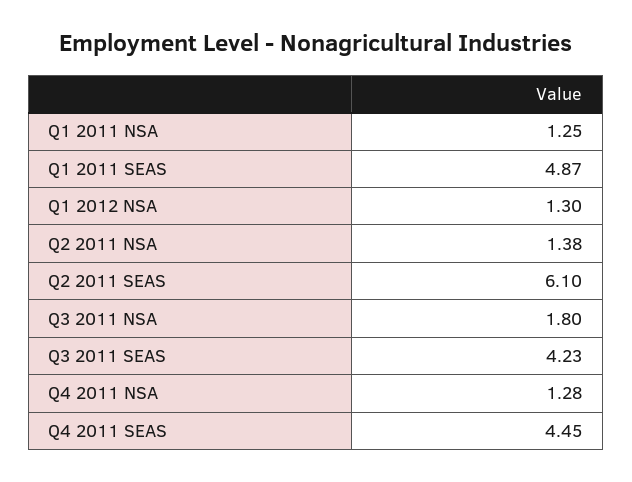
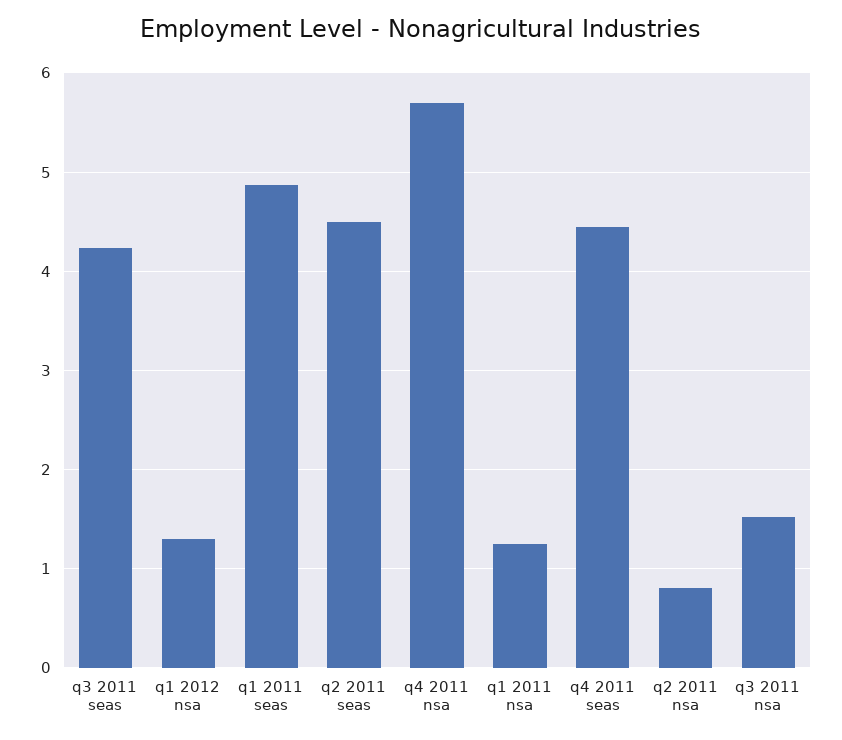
Q2 2011 NSA: 1.38 -> 0.8
Q2 2011 SEAS: 6.1 -> 4.5
Q3 2011 NSA: 1.8 -> 1.5
Q4 2011 NSA: 1.28 -> 5.7

